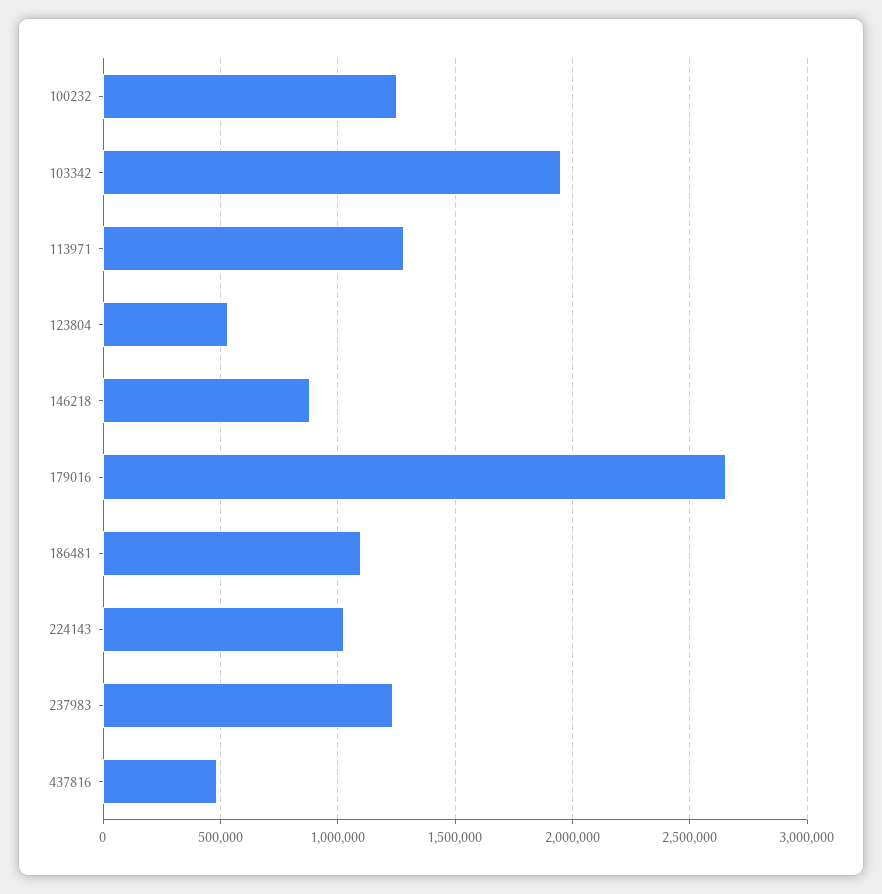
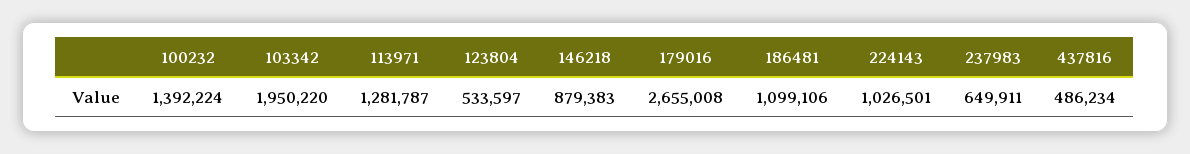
100232: 1250000 -> 1392224
237983: 1250000 -> 649911

